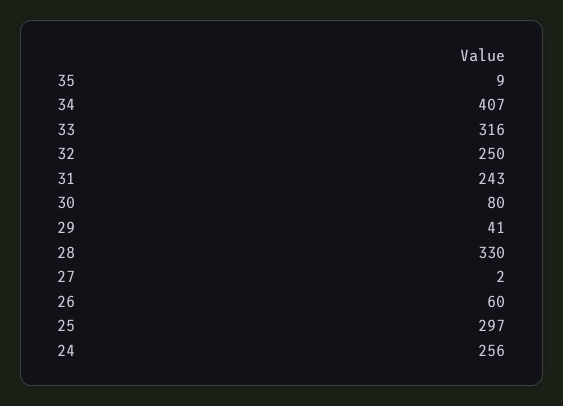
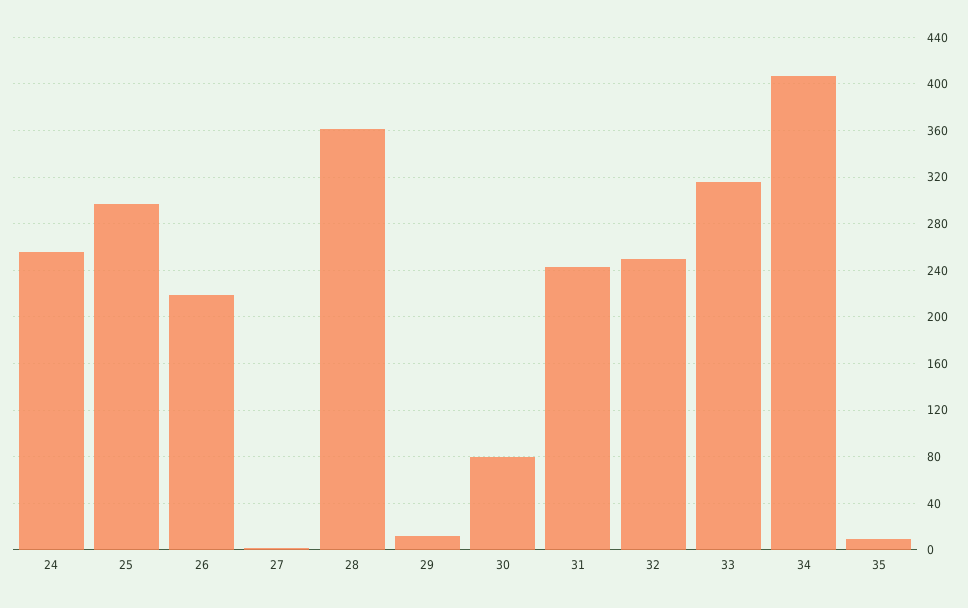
29: 41 -> 10
28: 330 -> 360
26: 60 -> 220

